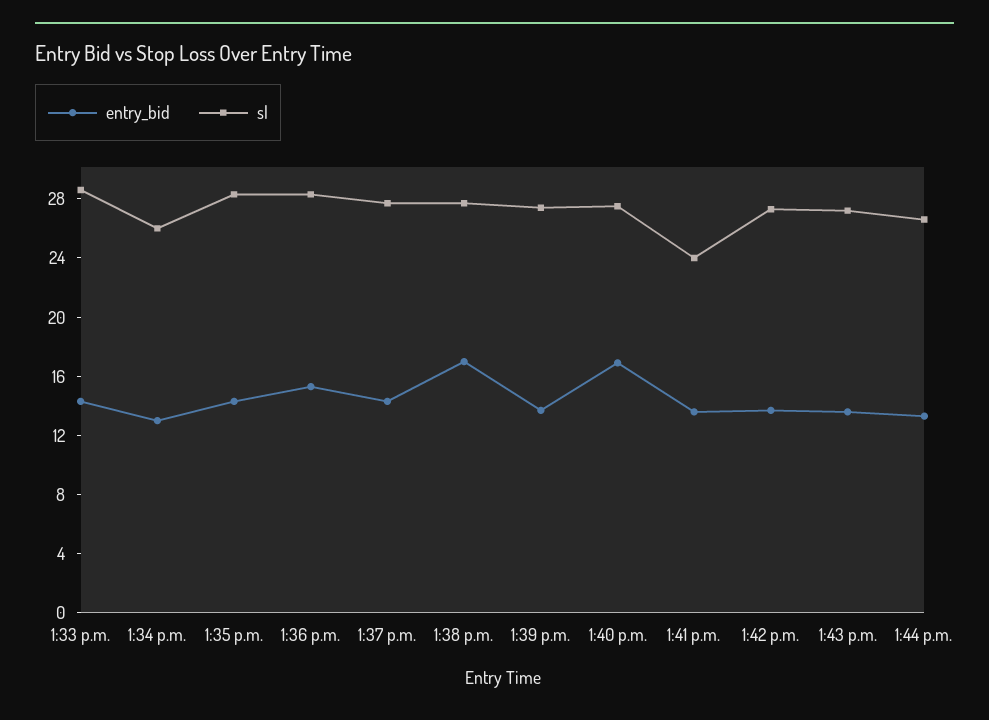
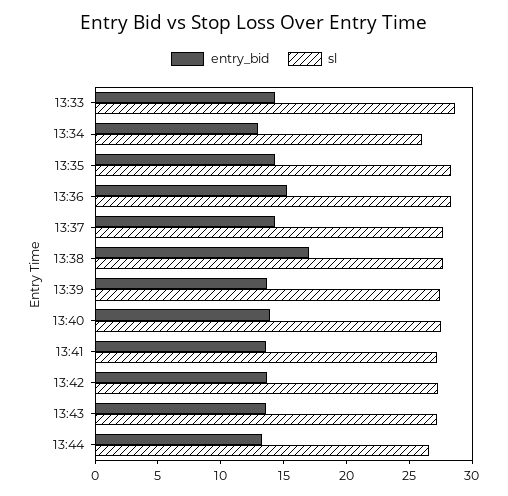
entry_bid, 1:40 p.m.: 17 -> 14
sl, 1:41 p.m.: 24 -> 27

